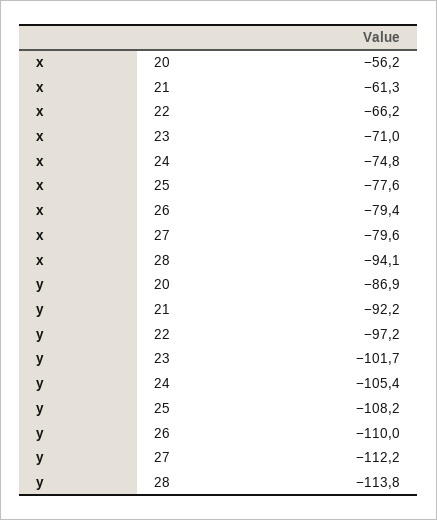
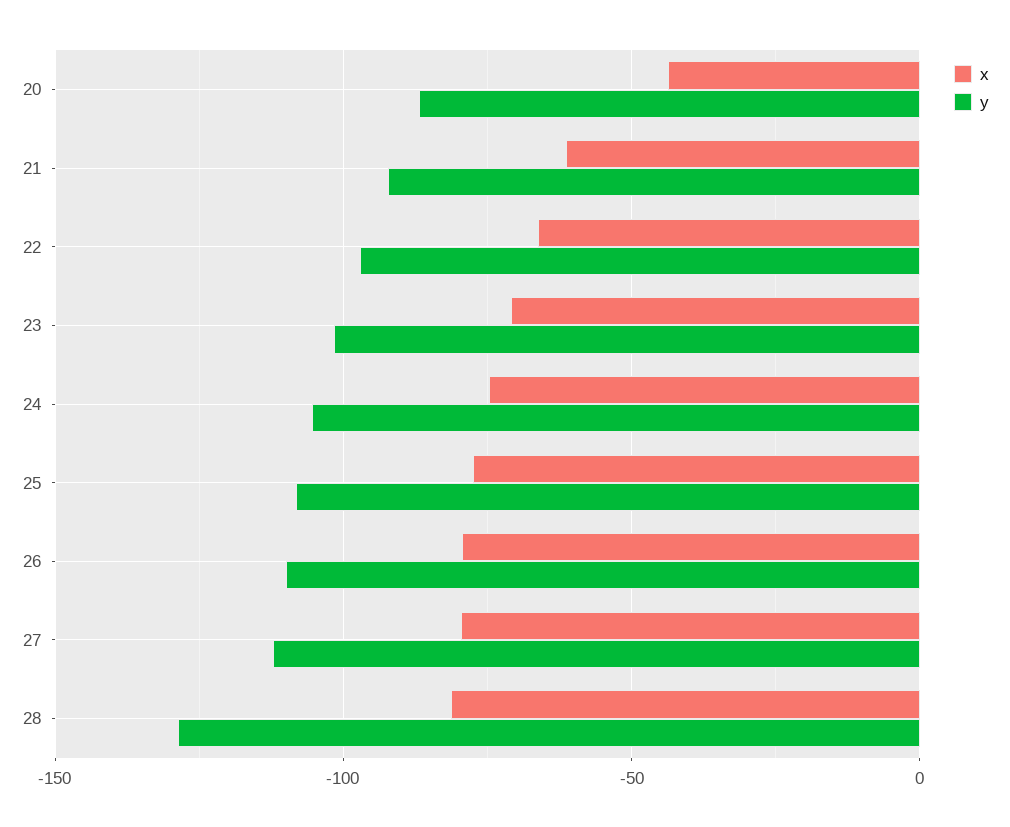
x, 20: -56.2 -> -45
x, 28: -94.1 -> -80
y, 28: -113.8 -> -130

